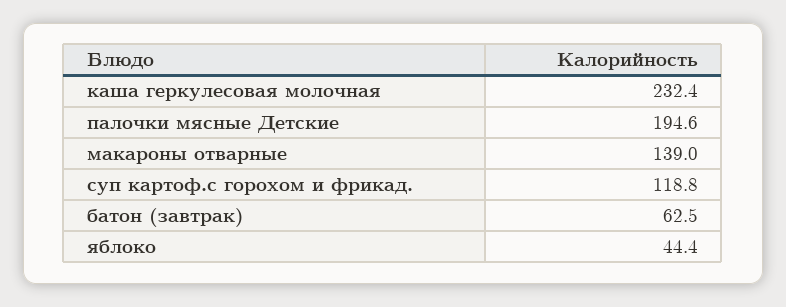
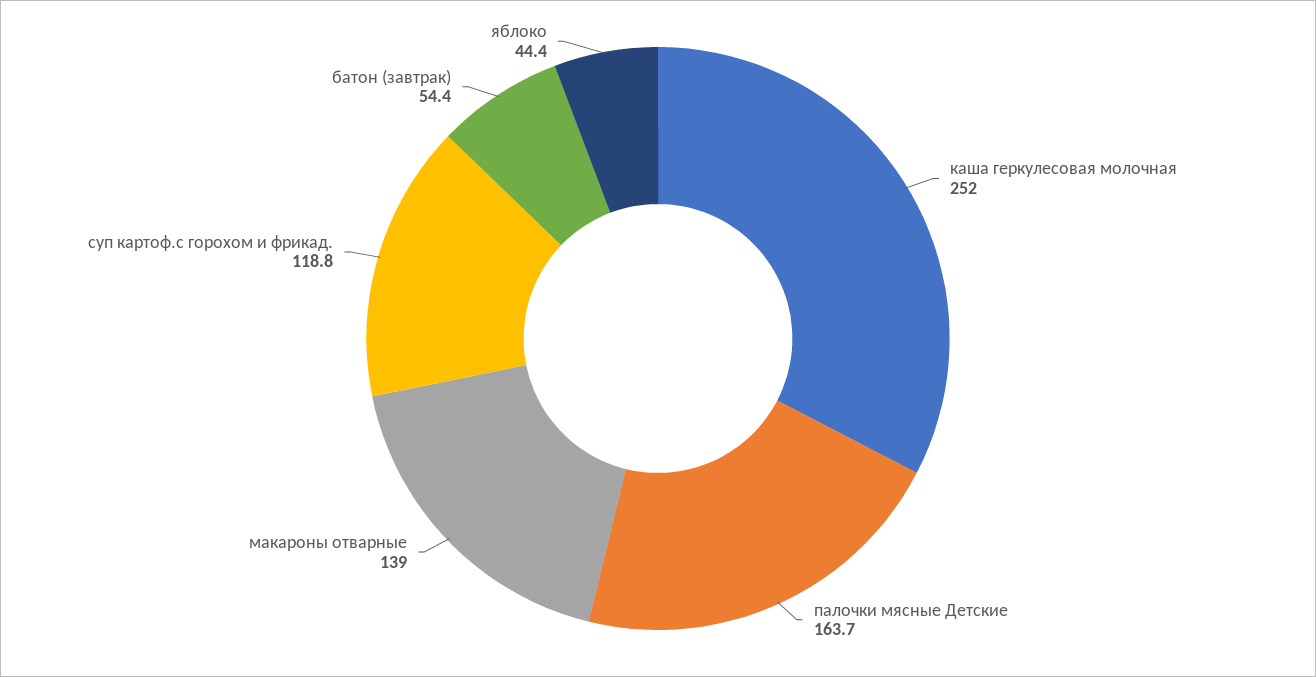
каша геркулесовая молочная: 232.4 -> 252
палочки мясные Детские: 194.6 -> 163.7
батон (завтрак): 62.5 -> 54.4

